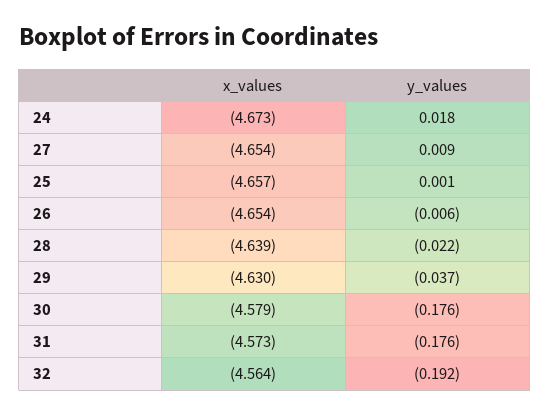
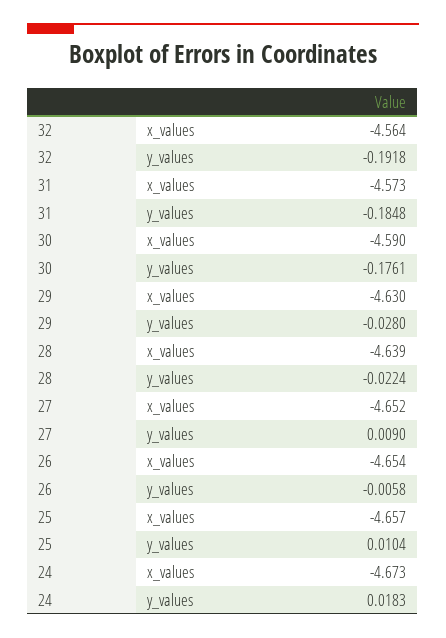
x_values, 27: -4.654 -> -4.652
y_values, 25: 0.001 -> 0.0104
y_values, 29: -0.037 -> -0.028
x_values, 30: -4.579 -> -4.59
y_values, 31: -0.176 -> -0.1848

